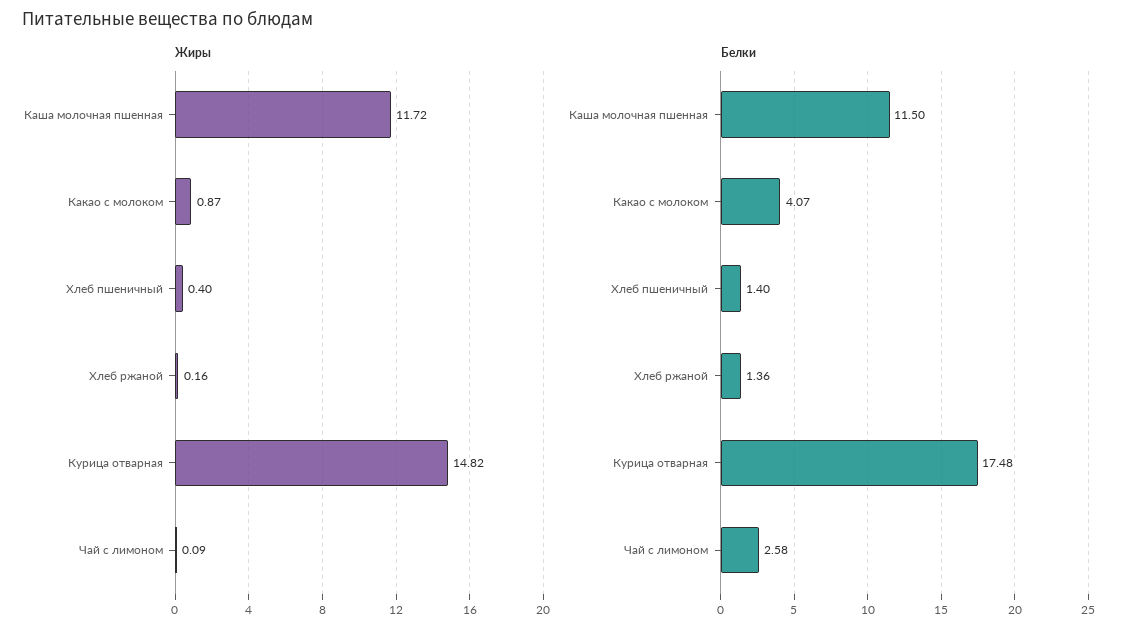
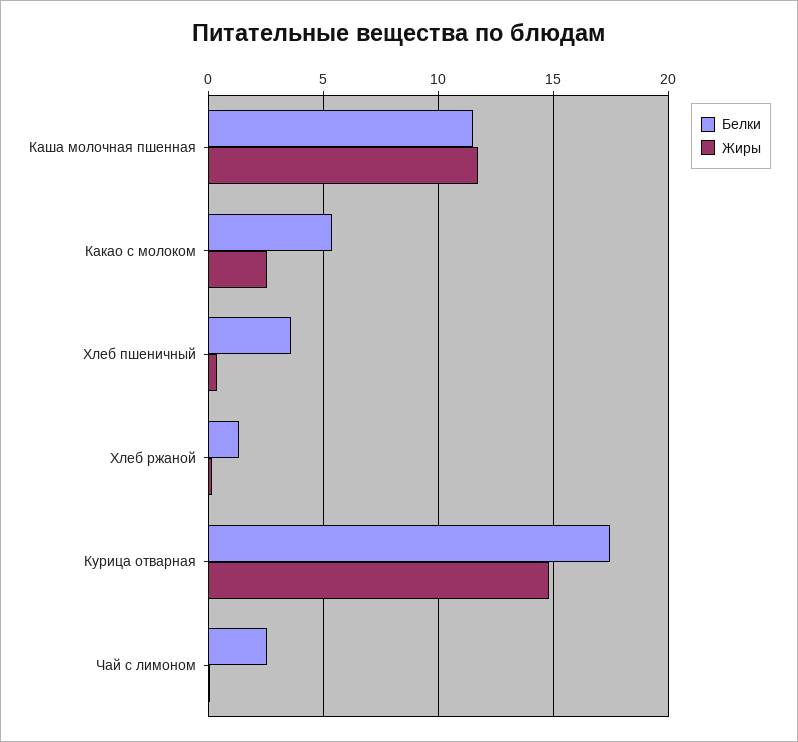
Жиры, Какао с молоком: 0.87 -> 2.5
Белки, Какао с молоком: 4.07 -> 5.5
Белки, Хлеб пшеничный: 1.4 -> 3.5

